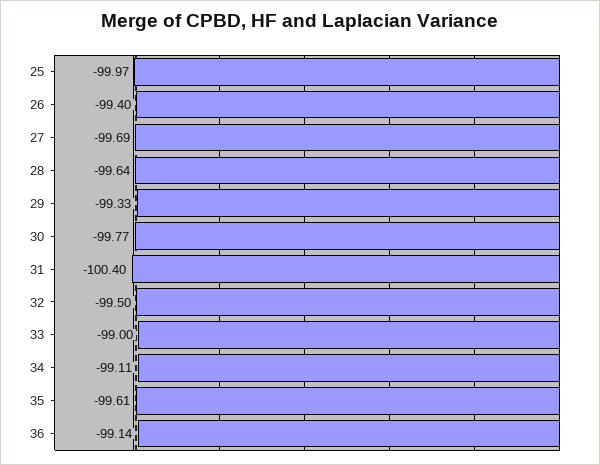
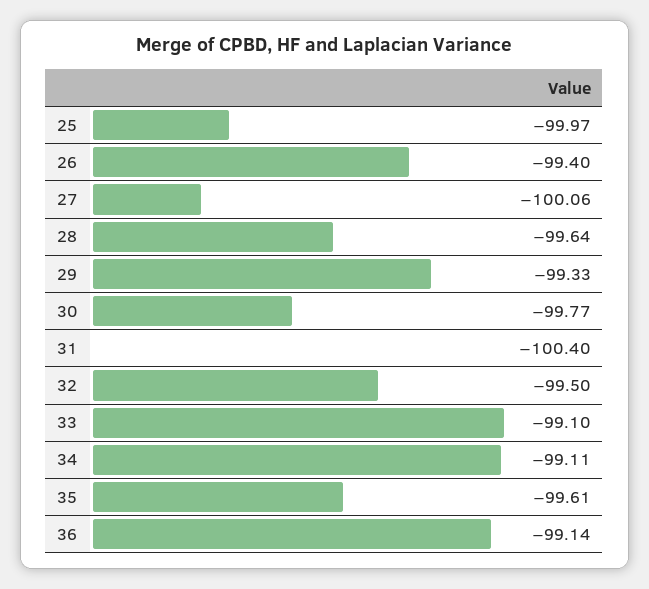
27: -99.69 -> -100.06
33: -99 -> -99.1

